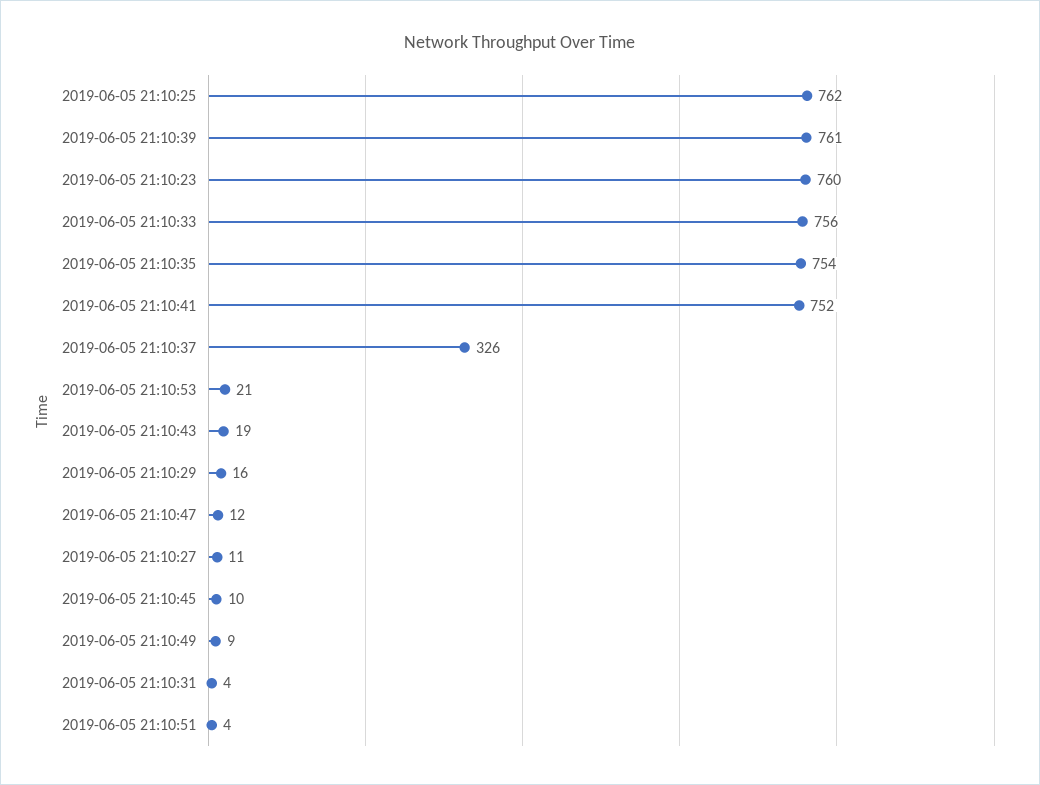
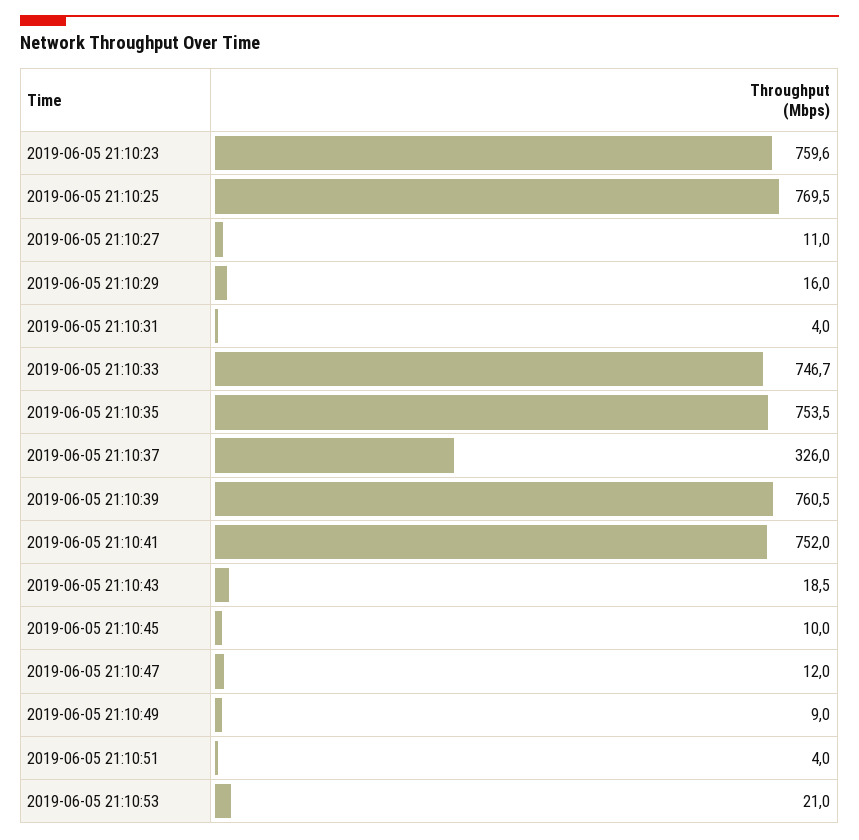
2019-06-05 21:10:25: 762 -> 769.5
2019-06-05 21:10:33: 756 -> 746.7

